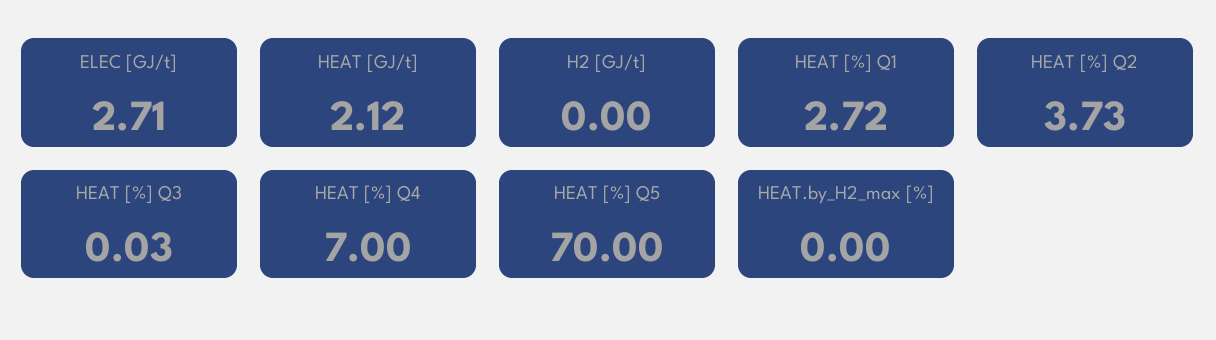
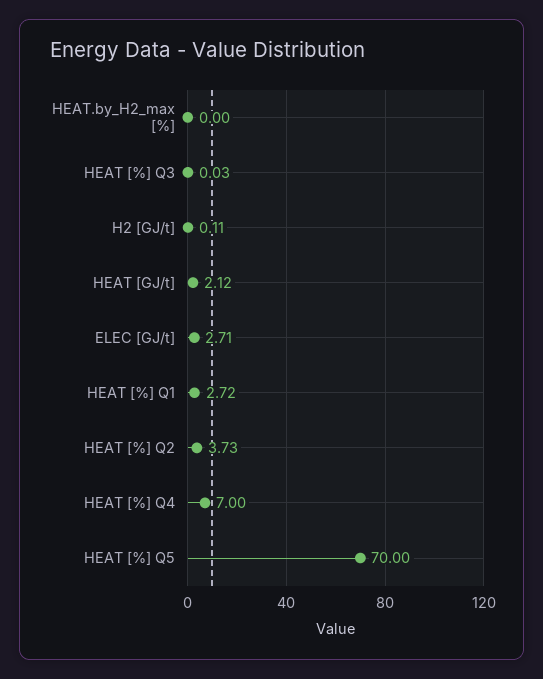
H2 [GJ/t]: 0 -> 0.11

